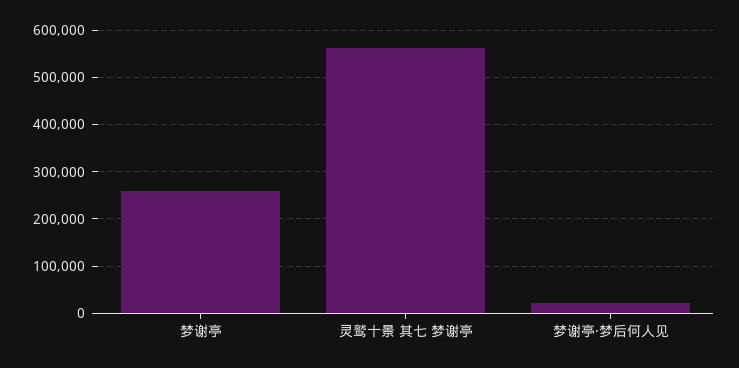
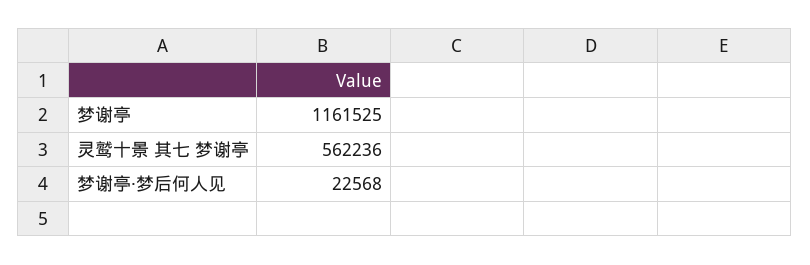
梦谢亭: 260000 -> 1161525

